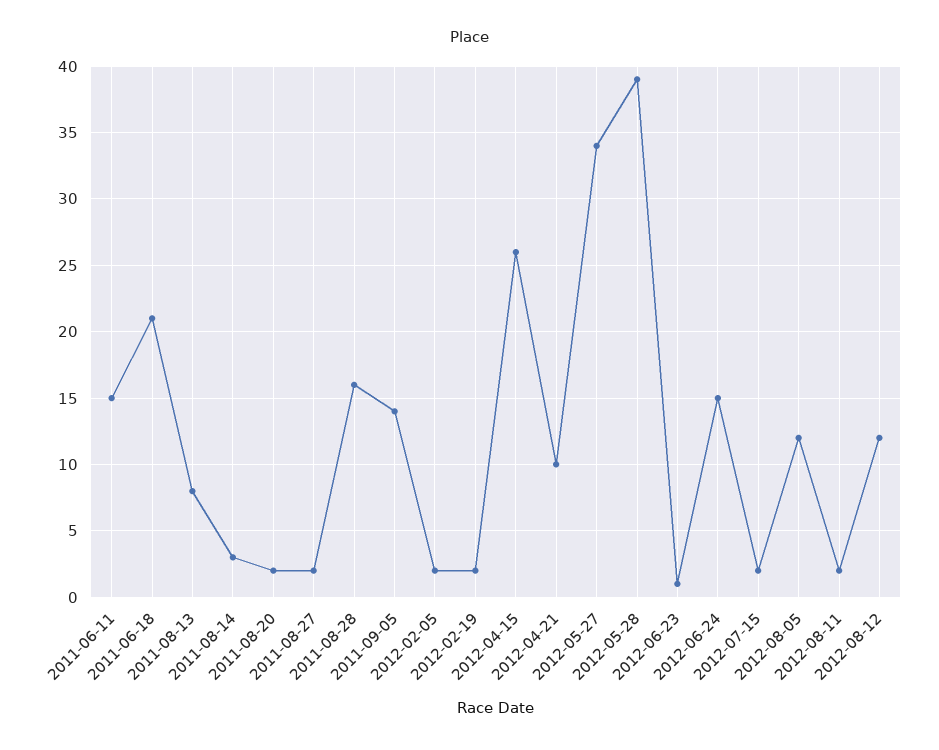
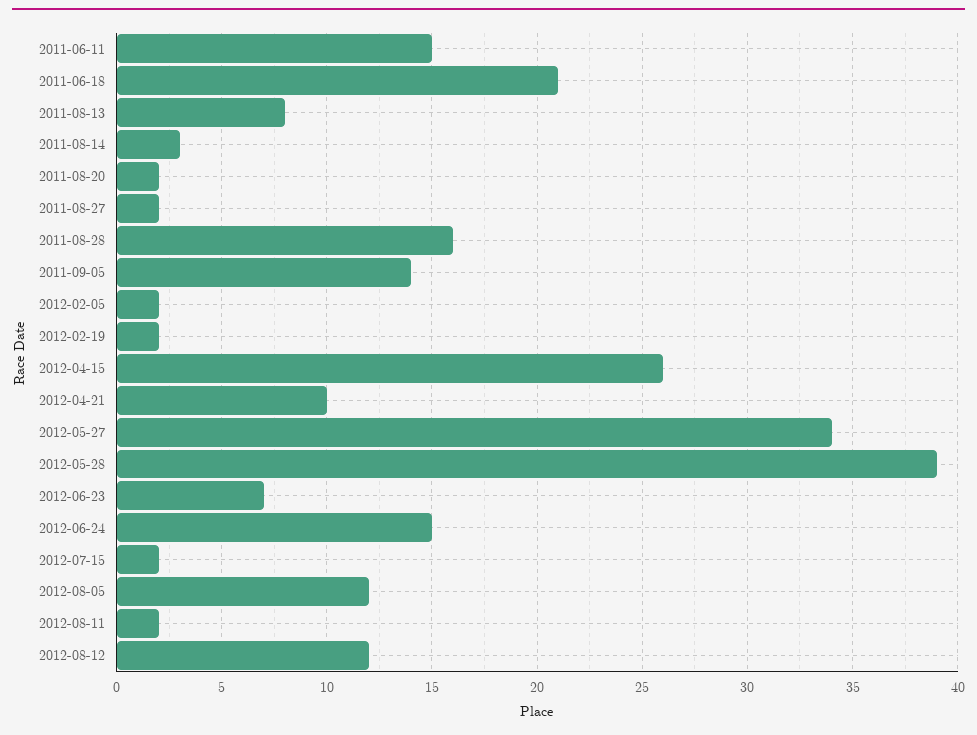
2012-06-23: 1 -> 7

